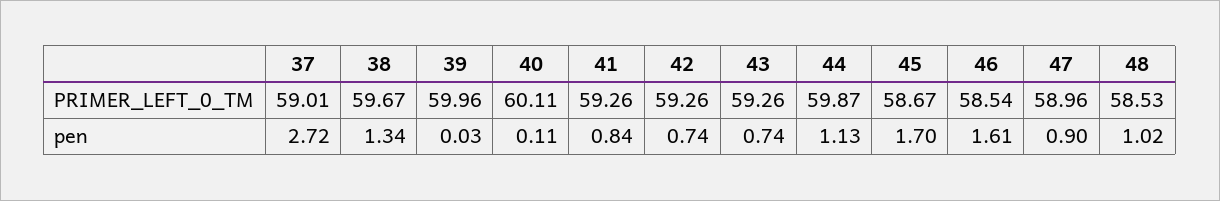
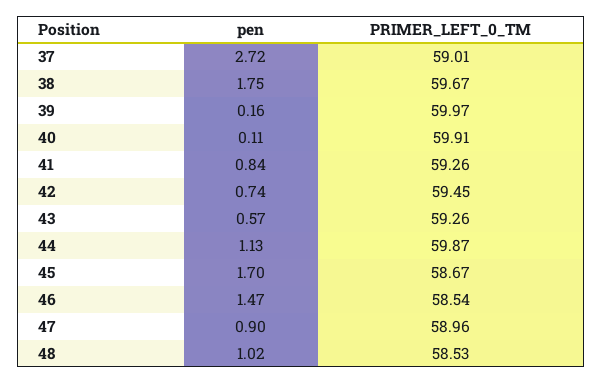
39, PRIMER_LEFT_0_TM: 59.96 -> 59.97
40, PRIMER_LEFT_0_TM: 60.11 -> 59.91
42, PRIMER_LEFT_0_TM: 59.26 -> 59.45
38, pen: 1.34 -> 1.75
39, pen: 0.03 -> 0.16
43, pen: 0.74 -> 0.57
46, pen: 1.61 -> 1.47

